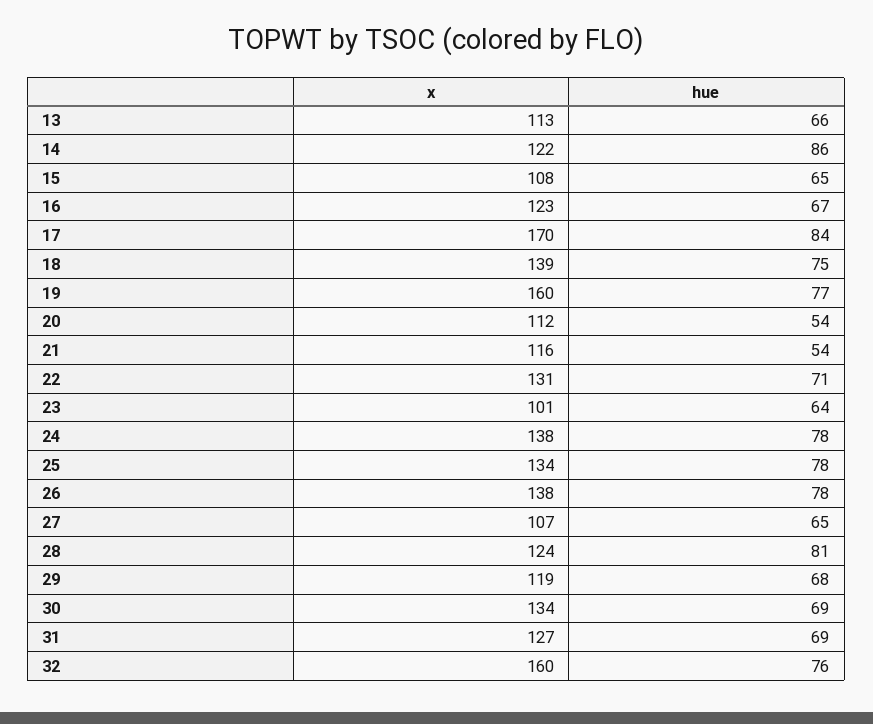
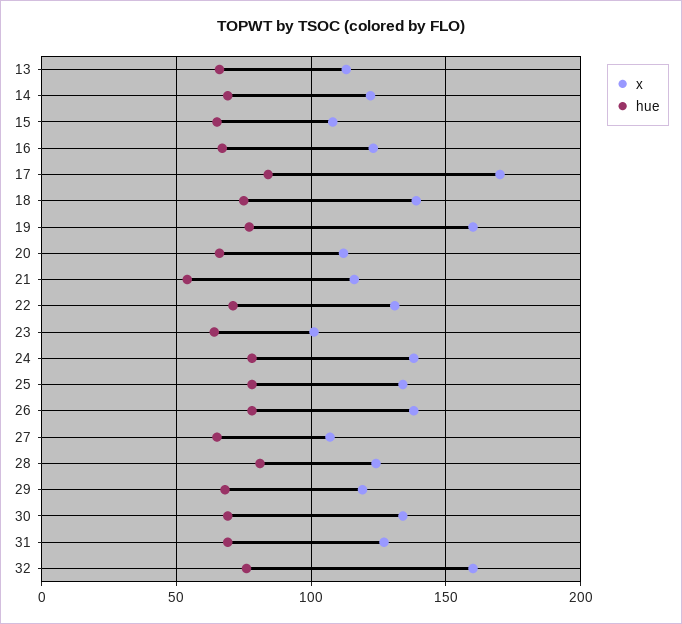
hue, 14: 86 -> 70
hue, 20: 54 -> 65

